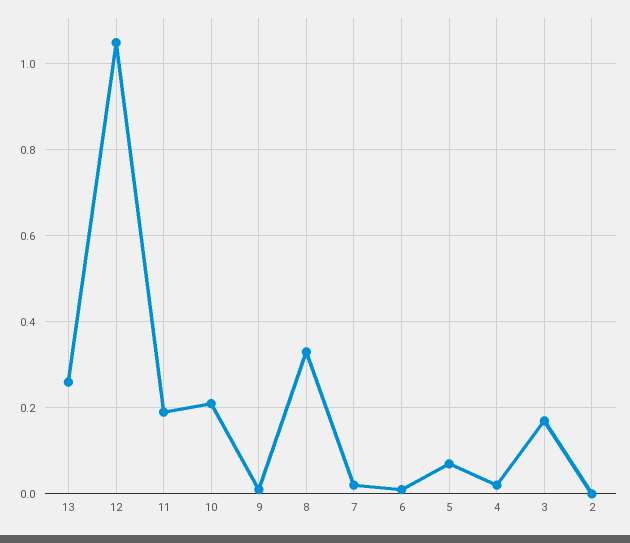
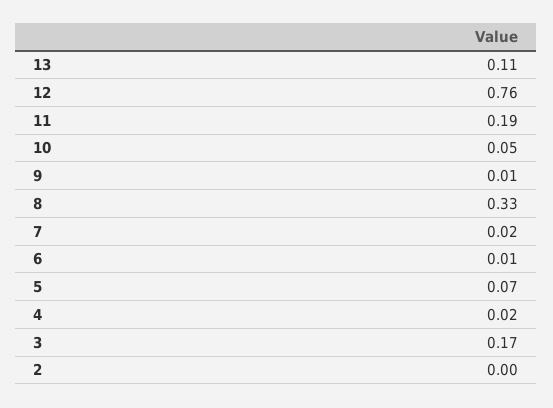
13: 0.25 -> 0.11
12: 1.05 -> 0.76
10: 0.2 -> 0.05

